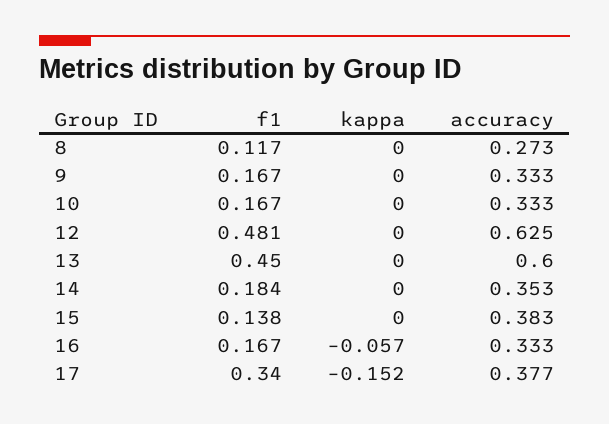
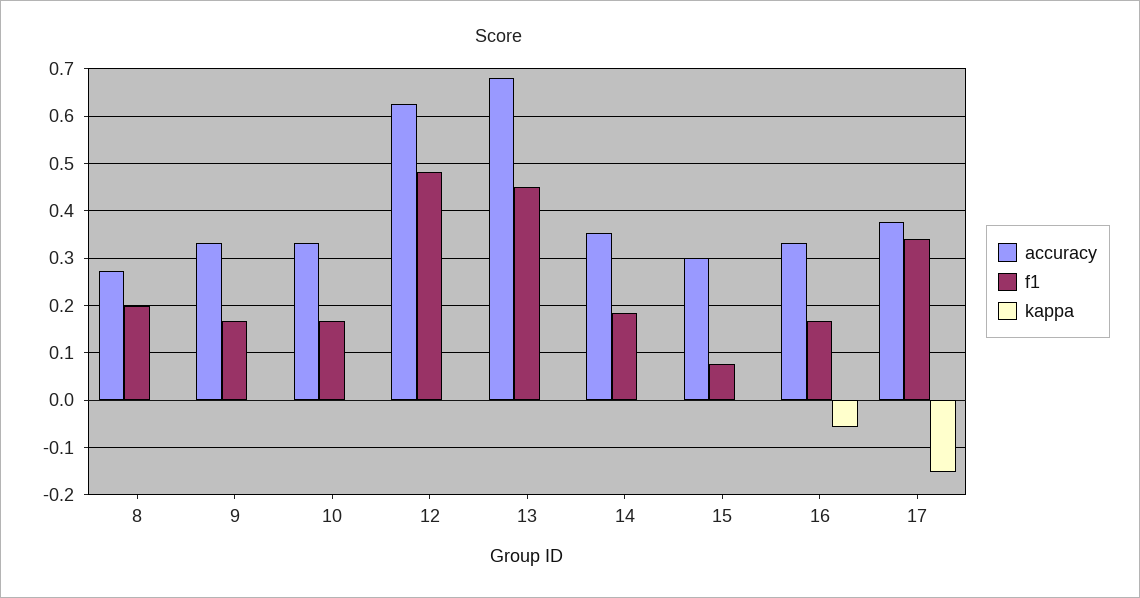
f1, 8: 0.117 -> 0.2
accuracy, 13: 0.6 -> 0.68
f1, 15: 0.138 -> 0.08
accuracy, 15: 0.383 -> 0.3

